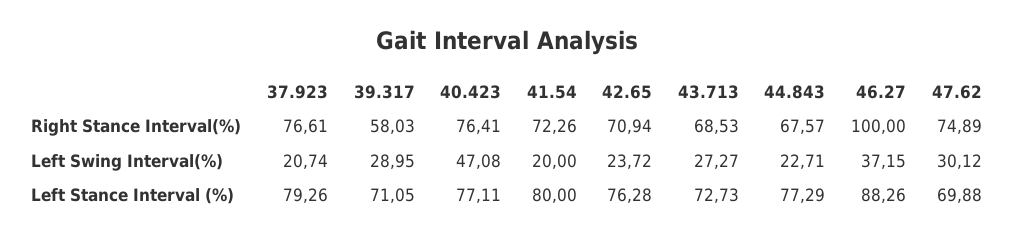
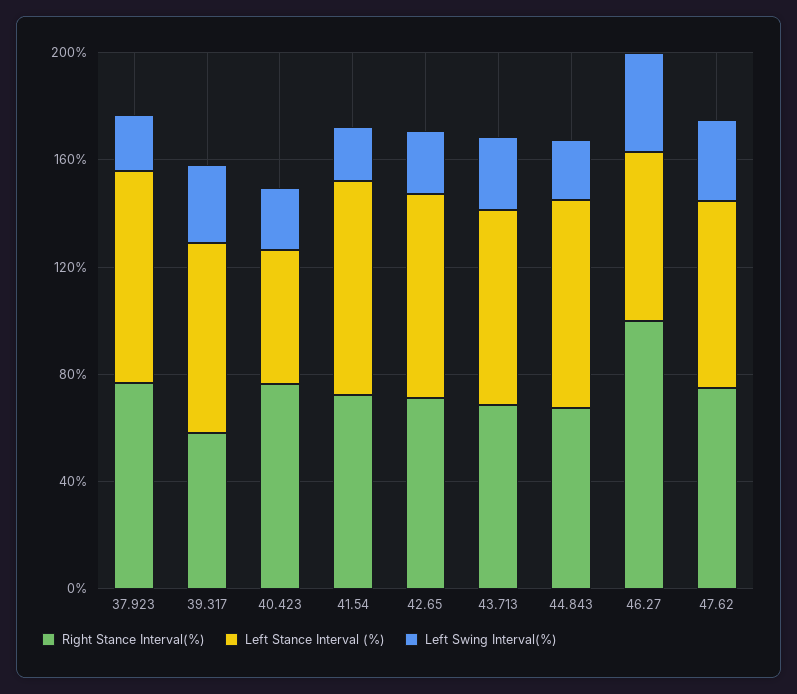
Left Swing Interval(%), 40.423: 47.08 -> 20
Left Stance Interval (%), 40.423: 77.11 -> 50
Left Stance Interval (%), 46.27: 88.26 -> 60

